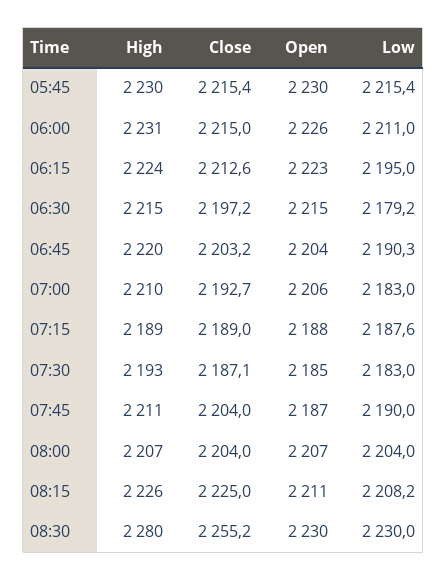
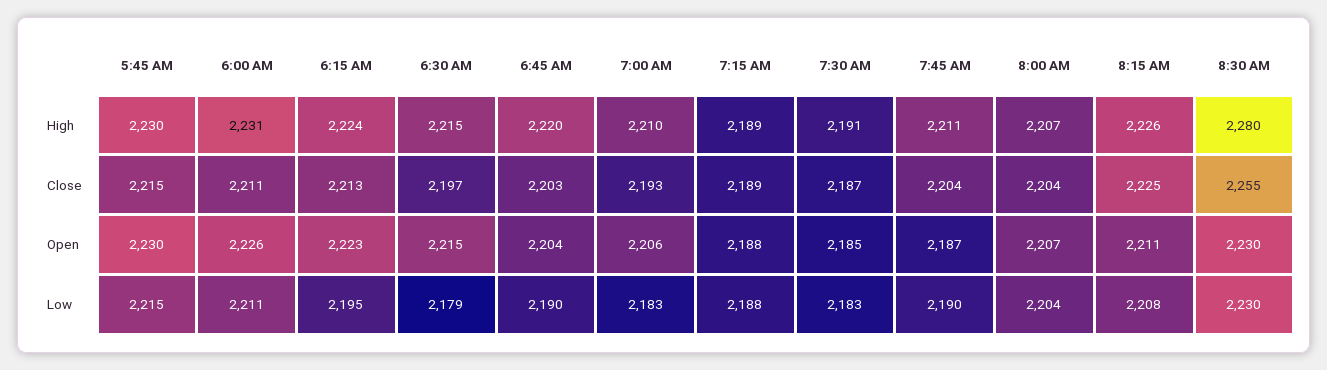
Close, 06:00: 2215 -> 2211
High, 07:30: 2193 -> 2191

